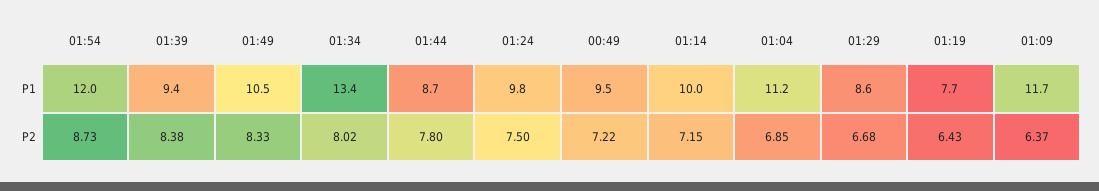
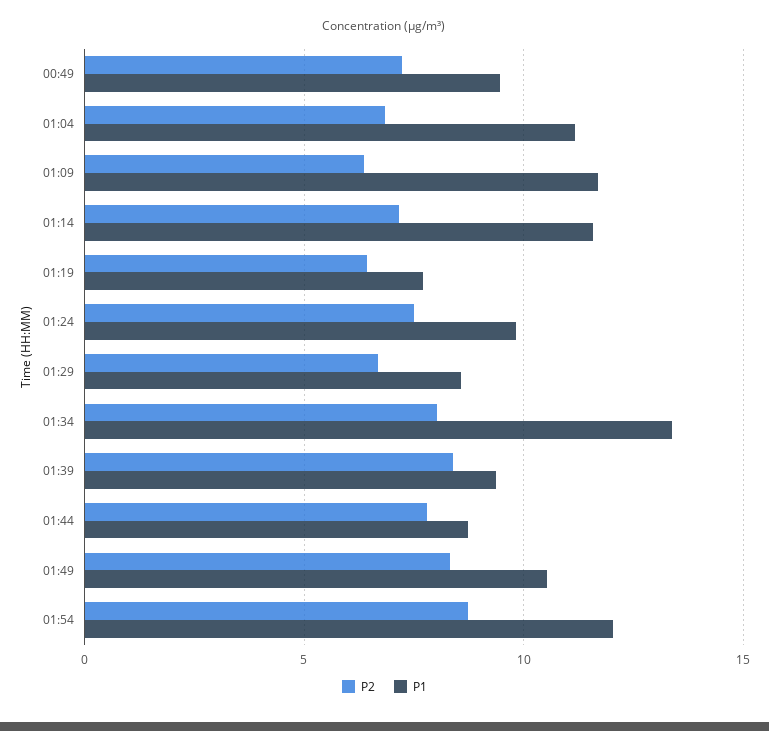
P1, 01:14: 10 -> 11.5

